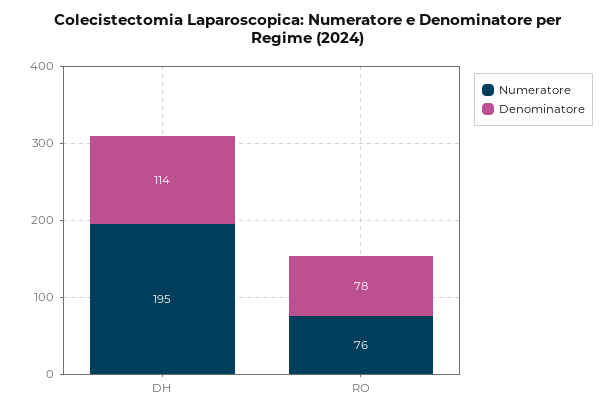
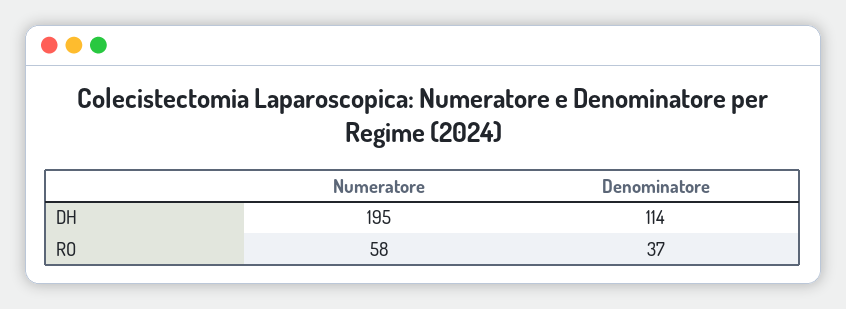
Numeratore, RO: 76 -> 58
Denominatore, RO: 78 -> 37

